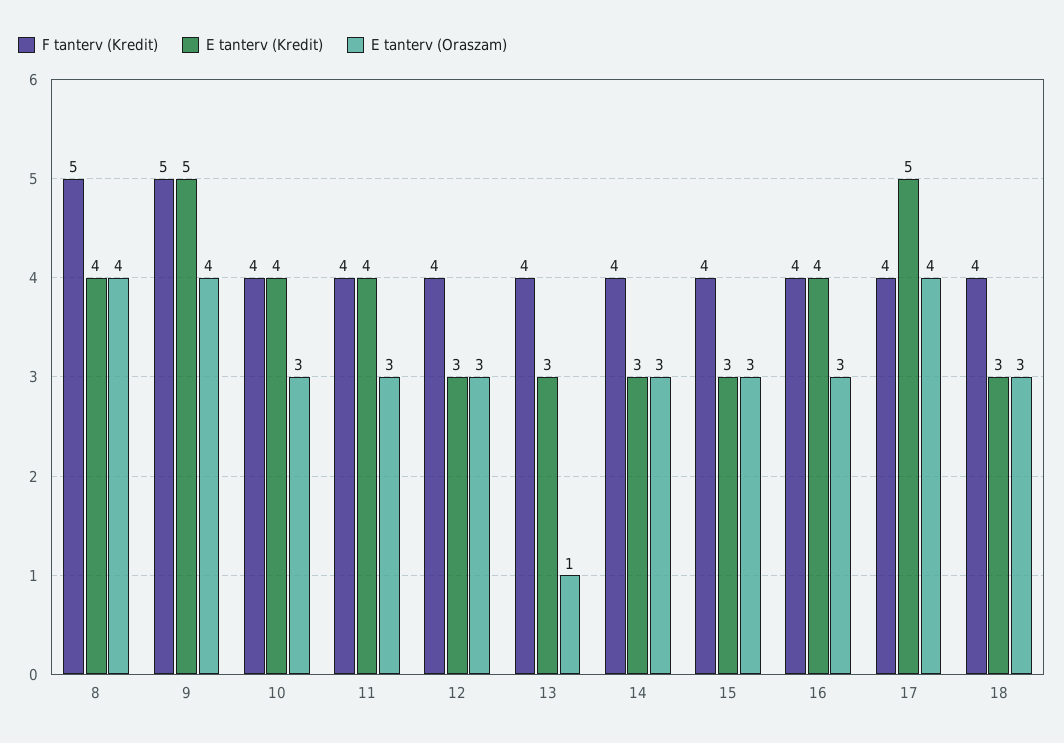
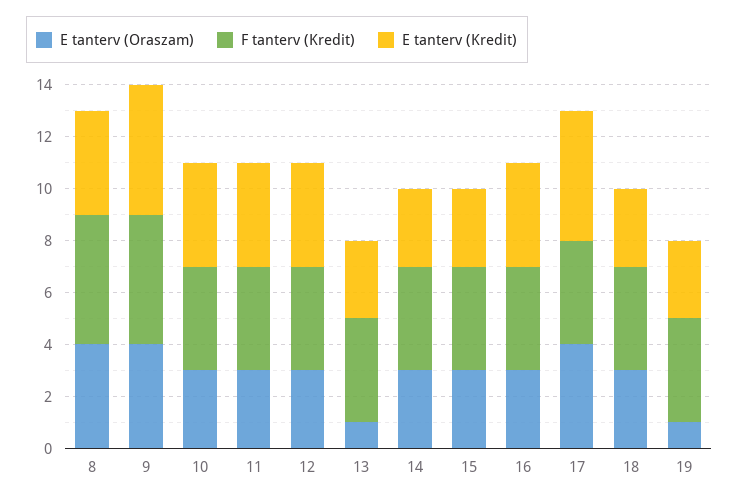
E tanterv (Kredit), 12: 3 -> 4
E tanterv (Oraszam), 19: none -> 1
F tanterv (Kredit), 19: none -> 4
E tanterv (Kredit), 19: none -> 3

